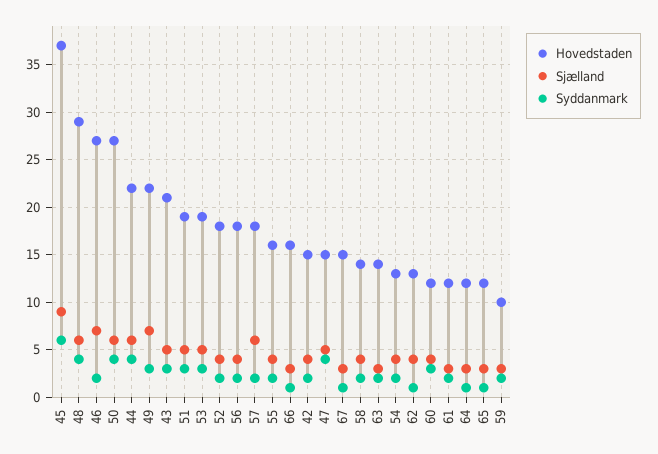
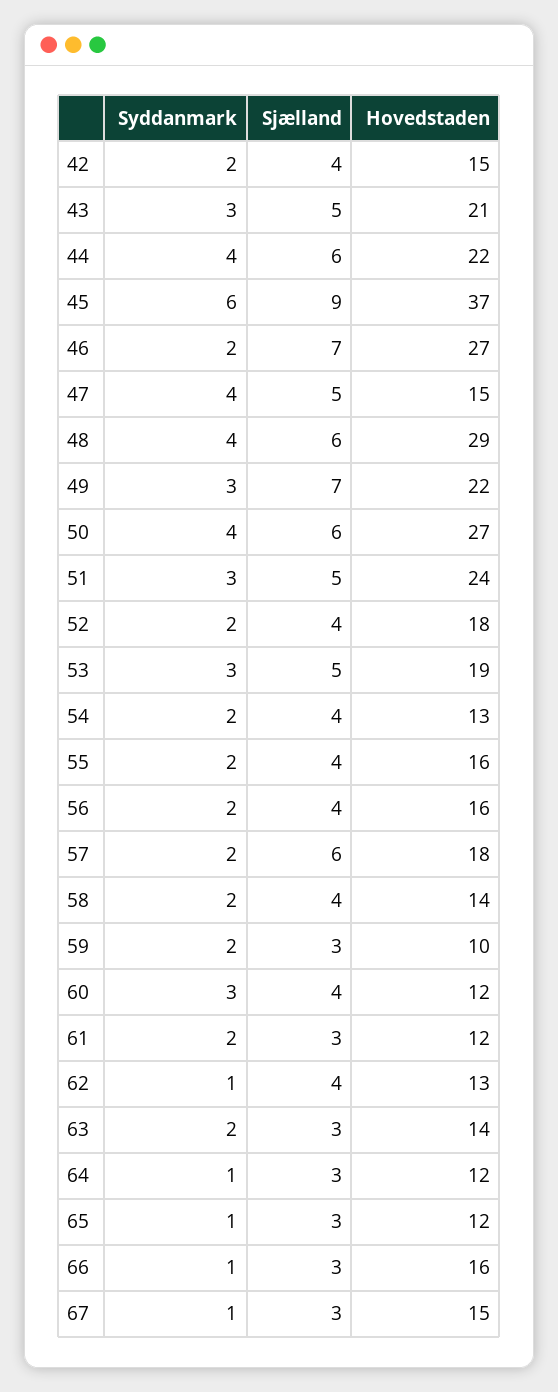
Hovedstaden, 51: 19 -> 24
Hovedstaden, 56: 18 -> 16

